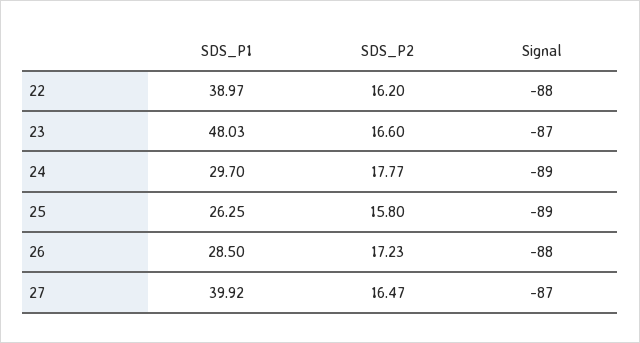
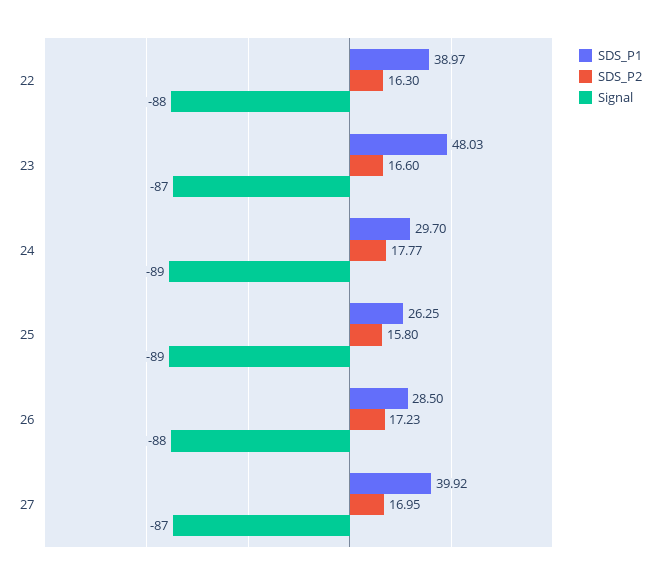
SDS_P2, 22: 16.2 -> 16.3
SDS_P2, 27: 16.47 -> 16.95

